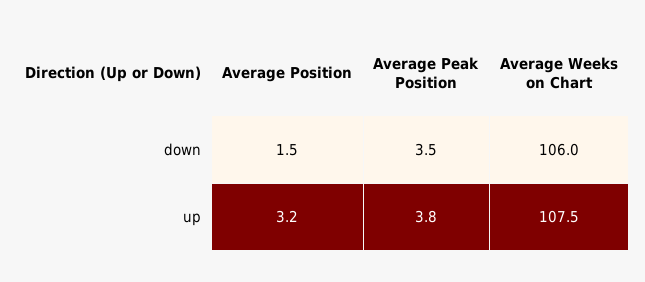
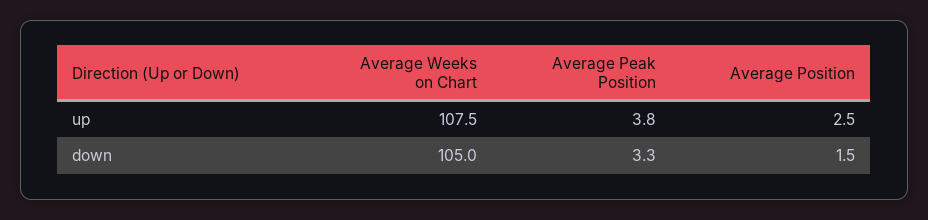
Average Peak Position, down: 3.5 -> 3.3
Average Weeks on Chart, down: 106 -> 105
Average Position, up: 3.2 -> 2.5

